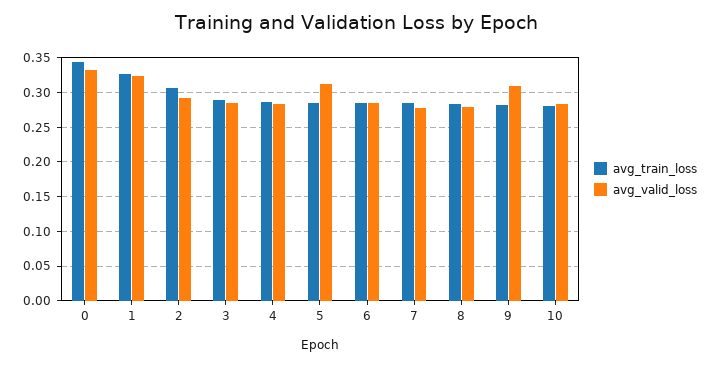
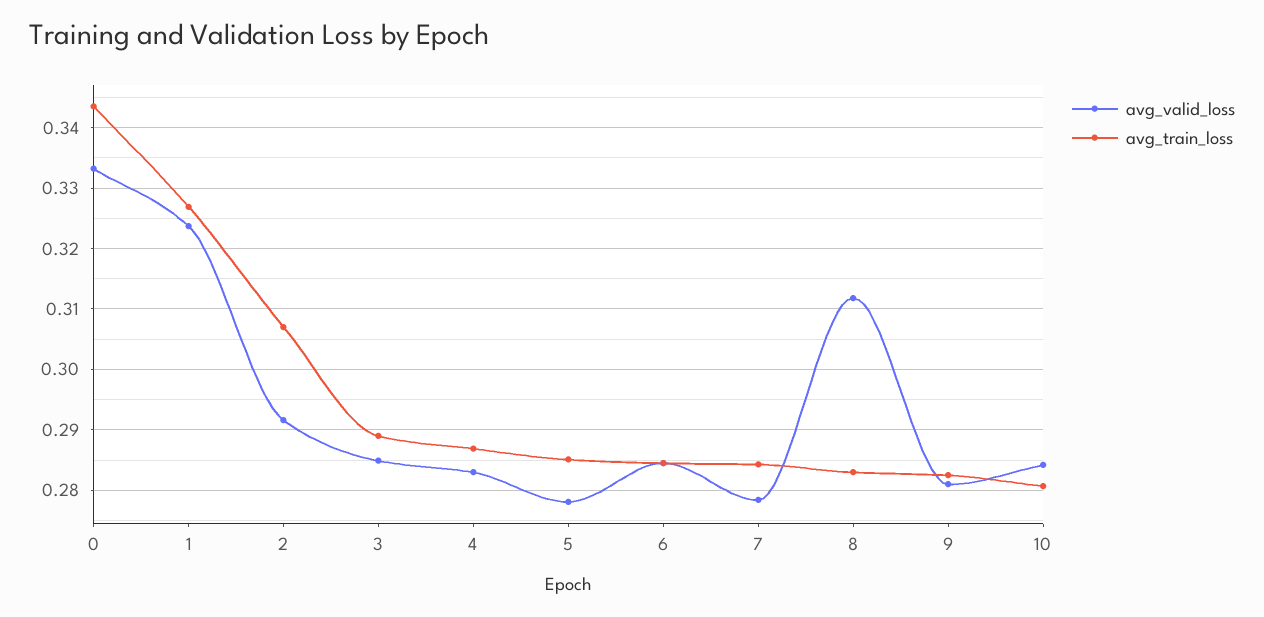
avg_valid_loss, 5: 0.31 -> 0.278
avg_valid_loss, 8: 0.28 -> 0.312
avg_valid_loss, 9: 0.31 -> 0.281

